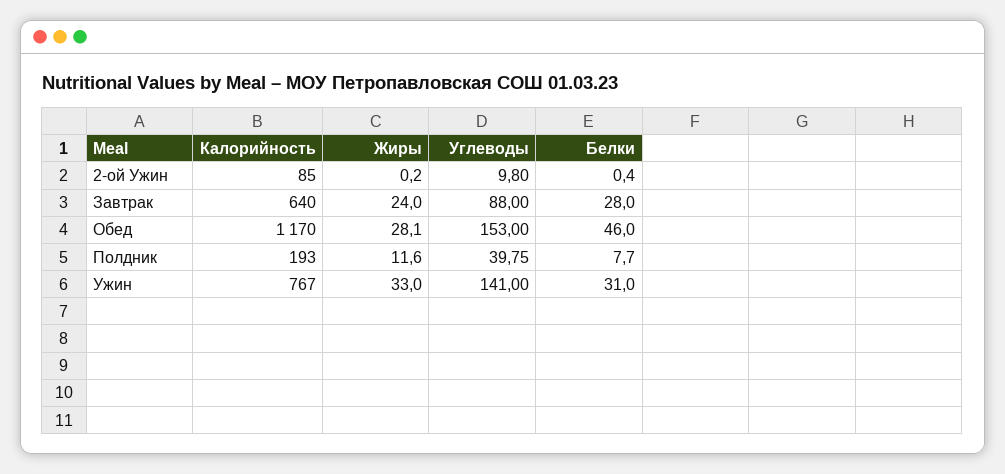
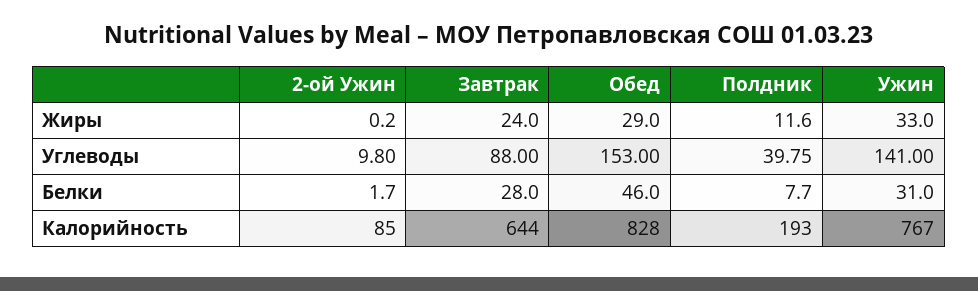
Белки, 2-ой Ужин: 0.4 -> 1.7
Калорийность, Завтрак: 640 -> 644
Калорийность, Обед: 1170 -> 828
Жиры, Обед: 28.1 -> 29

